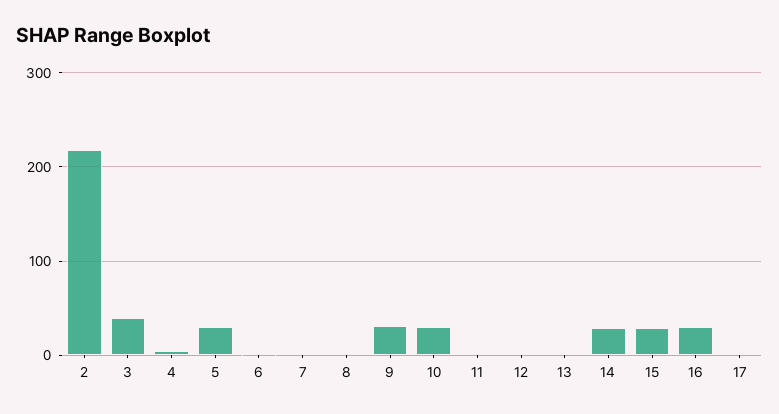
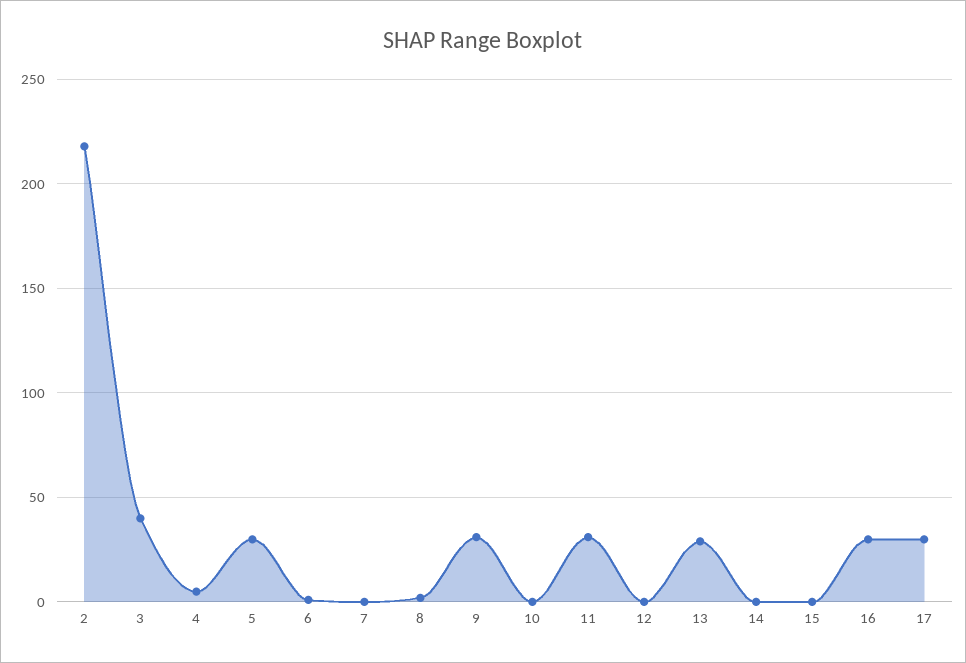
10: 30 -> 0
11: 0 -> 30
13: 0 -> 30
14: 30 -> 0
15: 30 -> 0
17: 0 -> 30

